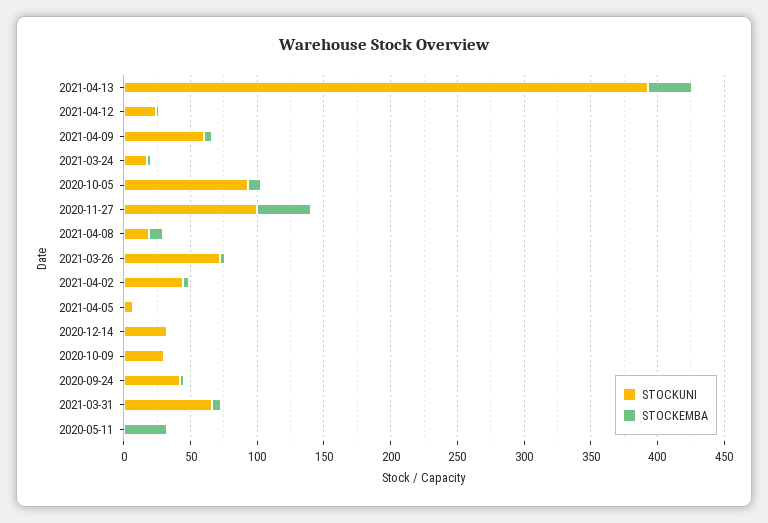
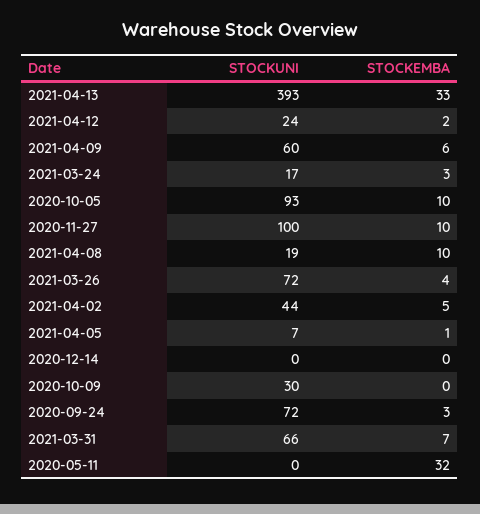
STOCKEMBA, 2020-11-27: 40 -> 10
STOCKUNI, 2020-12-14: 30 -> 0
STOCKUNI, 2020-09-24: 40 -> 72

